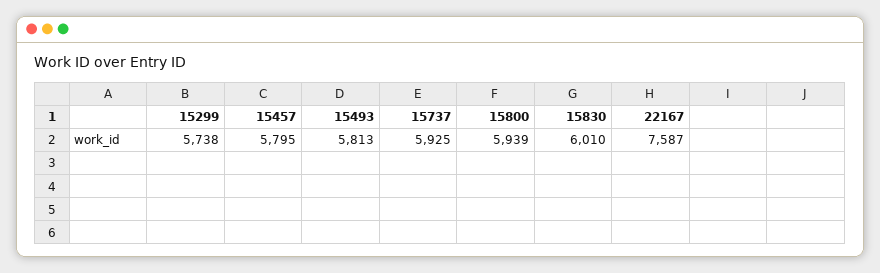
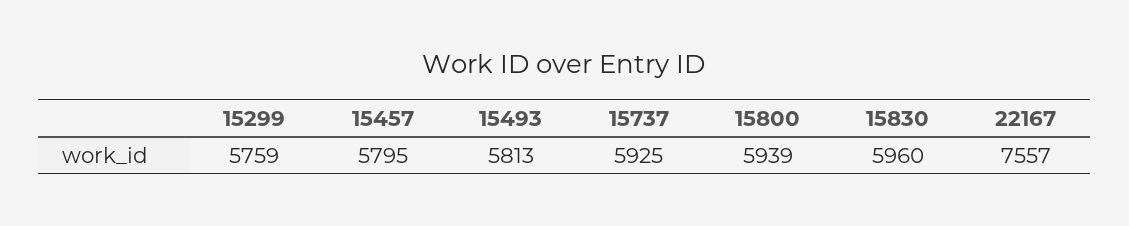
15299: 5738 -> 5759
15830: 6010 -> 5960
22167: 7587 -> 7557

